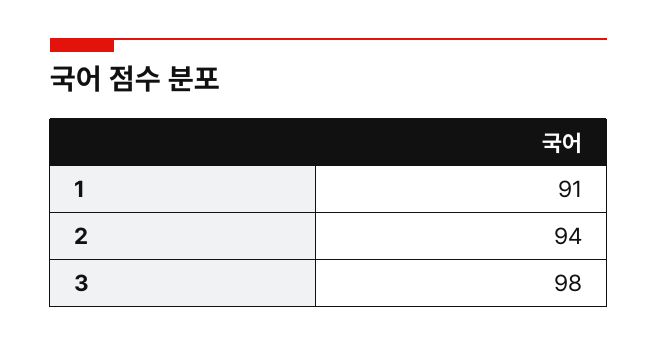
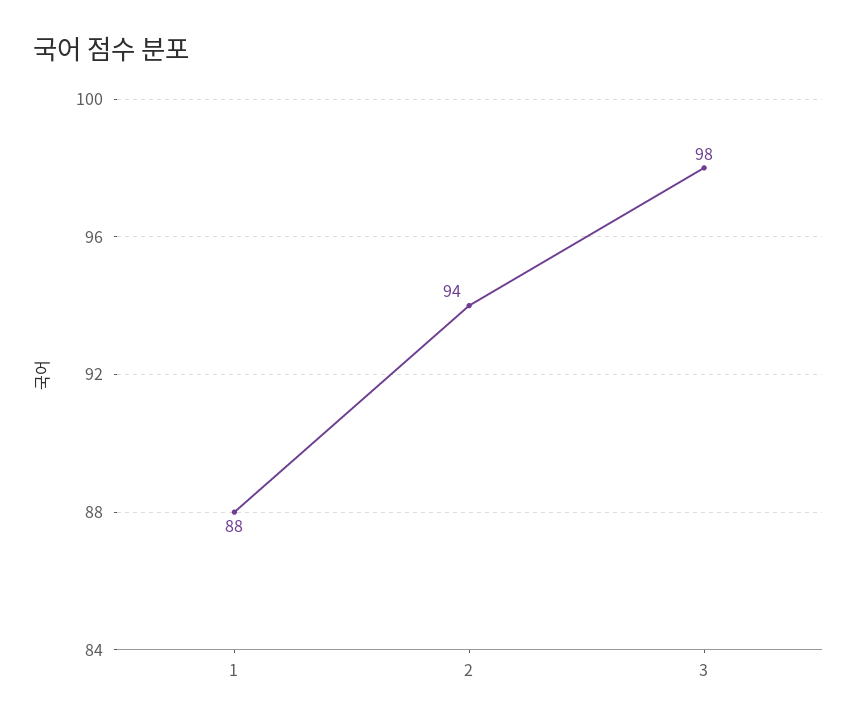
1: 91 -> 88

